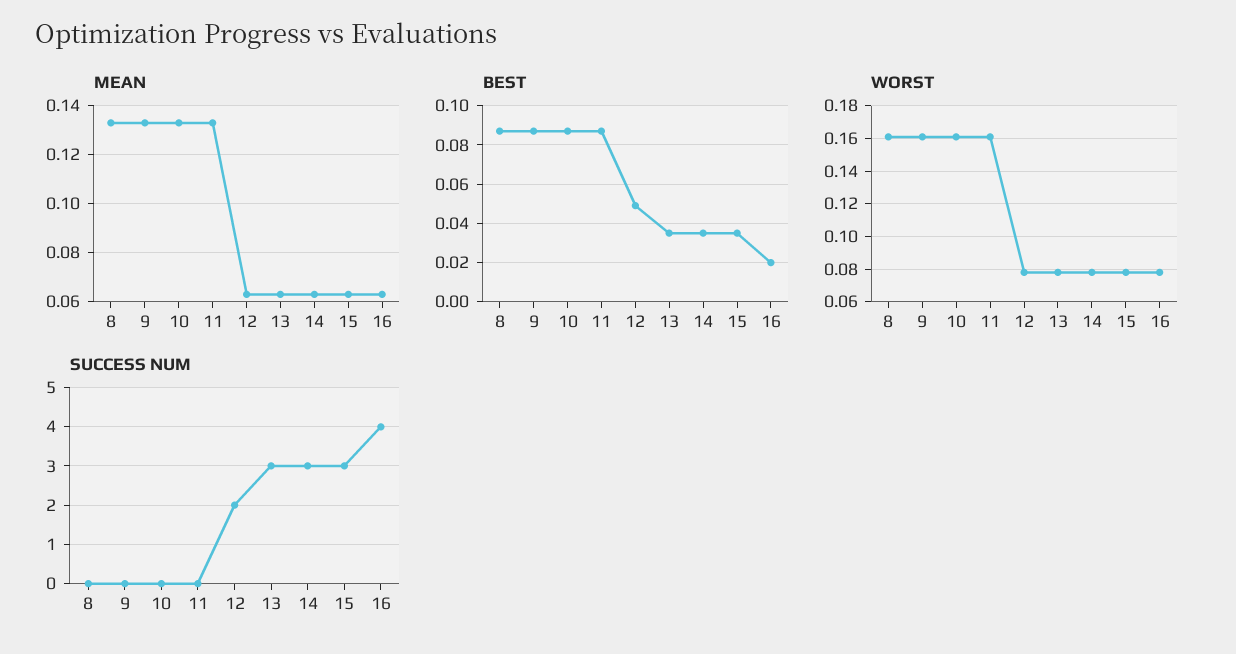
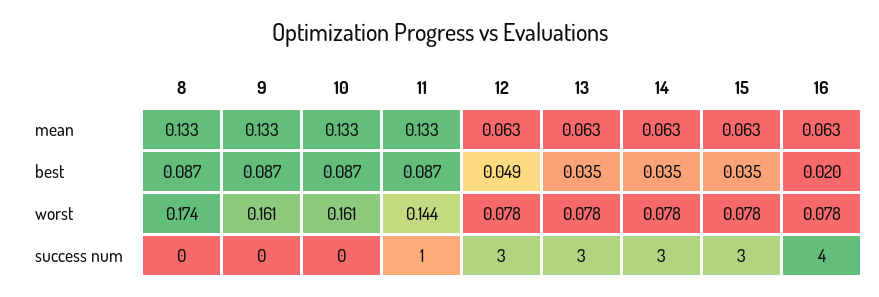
WORST, 8: 0.16 -> 0.174
WORST, 11: 0.16 -> 0.144
SUCCESS NUM, 11: 0 -> 1
SUCCESS NUM, 12: 2 -> 3

